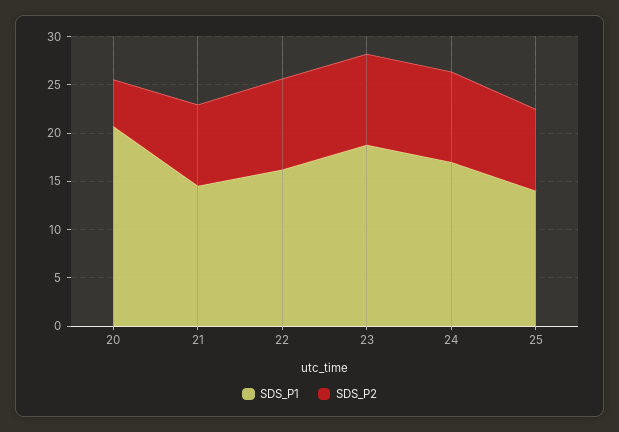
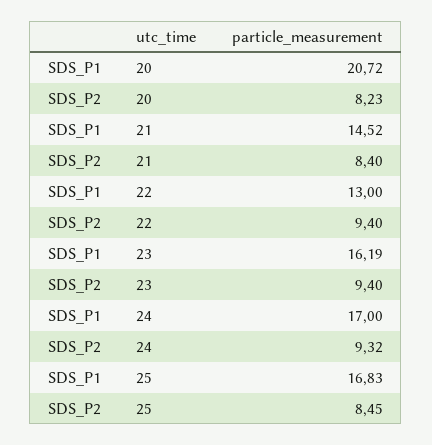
SDS_P2, 20: 5 -> 8.23
SDS_P1, 22: 16 -> 13
SDS_P1, 23: 19 -> 16.19
SDS_P1, 25: 14 -> 16.83

